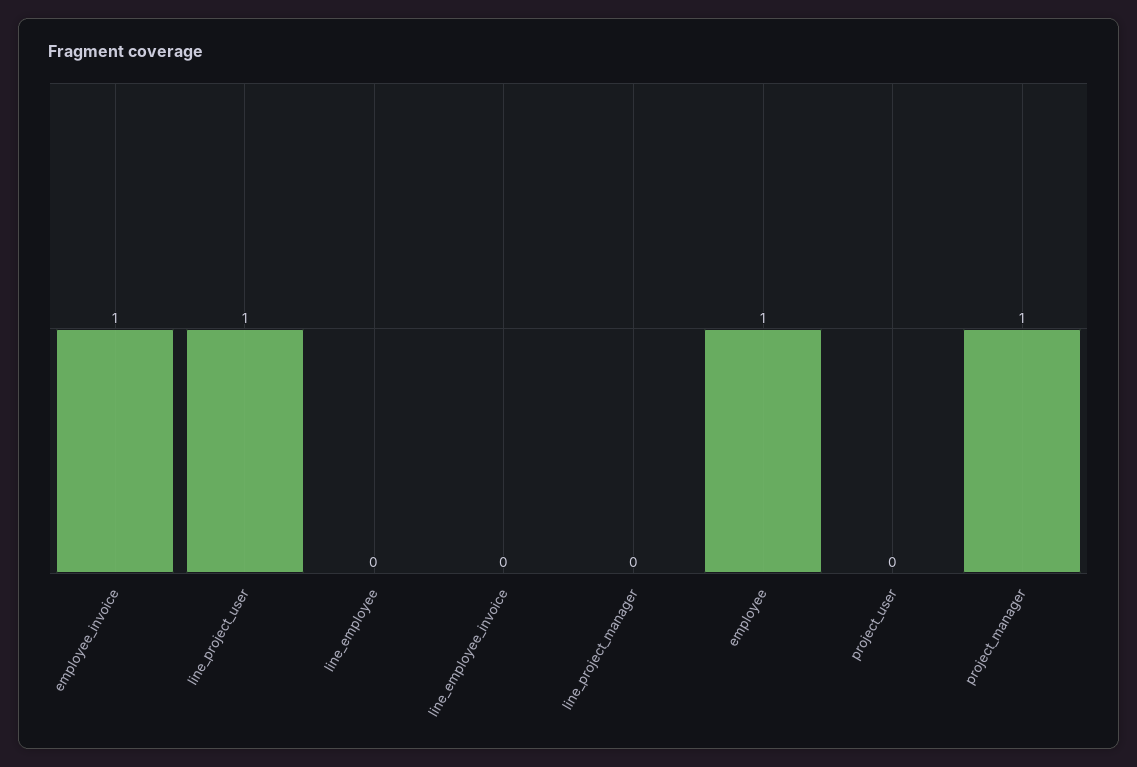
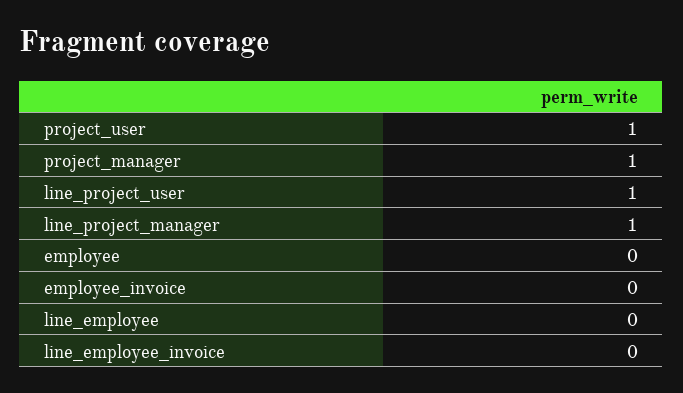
employee_invoice: 1 -> 0
line_project_manager: 0 -> 1
employee: 1 -> 0
project_user: 0 -> 1

